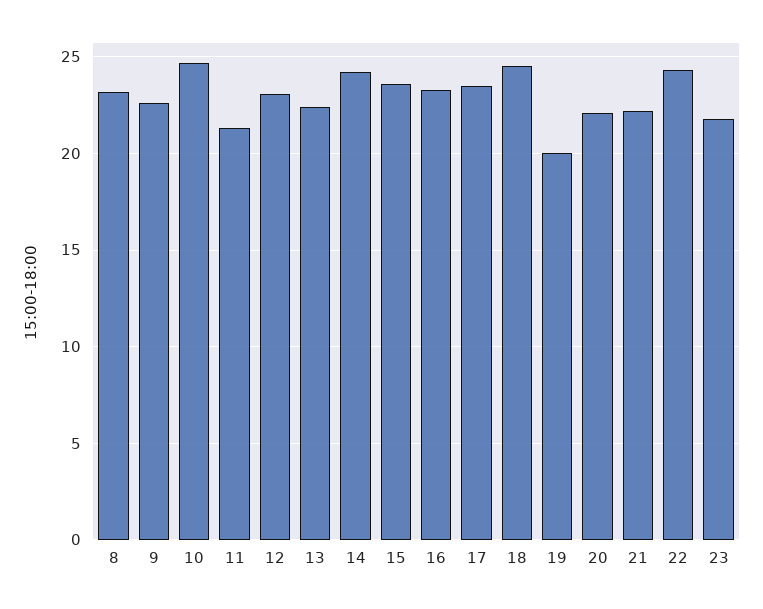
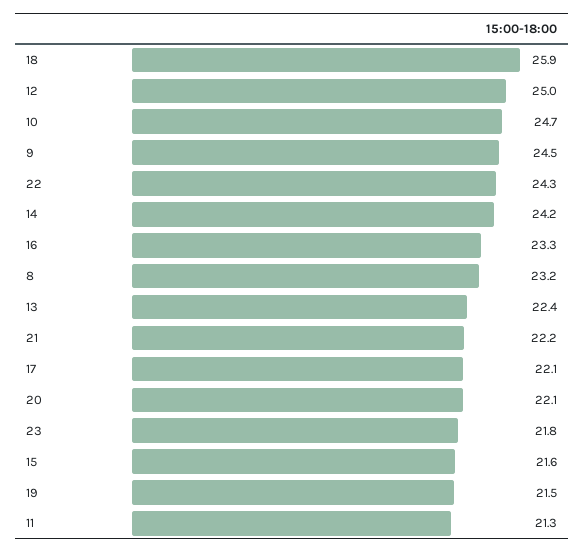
9: 22.5 -> 24.5
12: 23 -> 25
15: 23.5 -> 21.6
17: 23.5 -> 22.1
18: 24.5 -> 25.9
19: 20 -> 21.5

